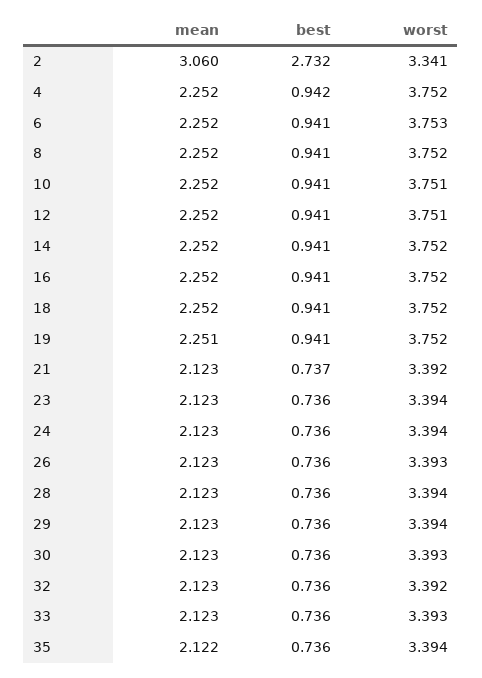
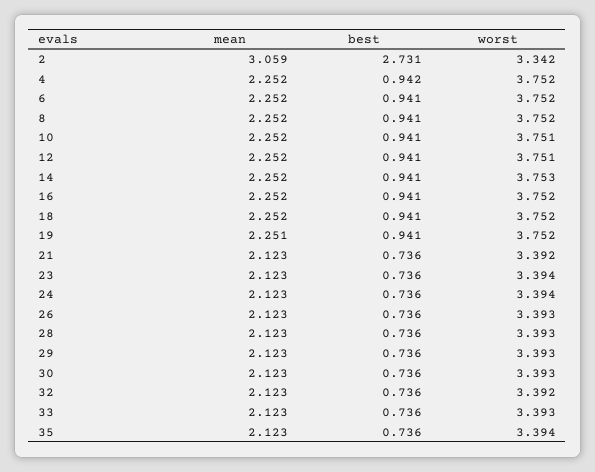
mean, 2: 3.06 -> 3.059
best, 2: 2.732 -> 2.731
worst, 2: 3.341 -> 3.342
worst, 6: 3.753 -> 3.752
worst, 14: 3.752 -> 3.753
best, 21: 0.737 -> 0.736
worst, 28: 3.394 -> 3.393
worst, 29: 3.394 -> 3.393
mean, 35: 2.122 -> 2.123

